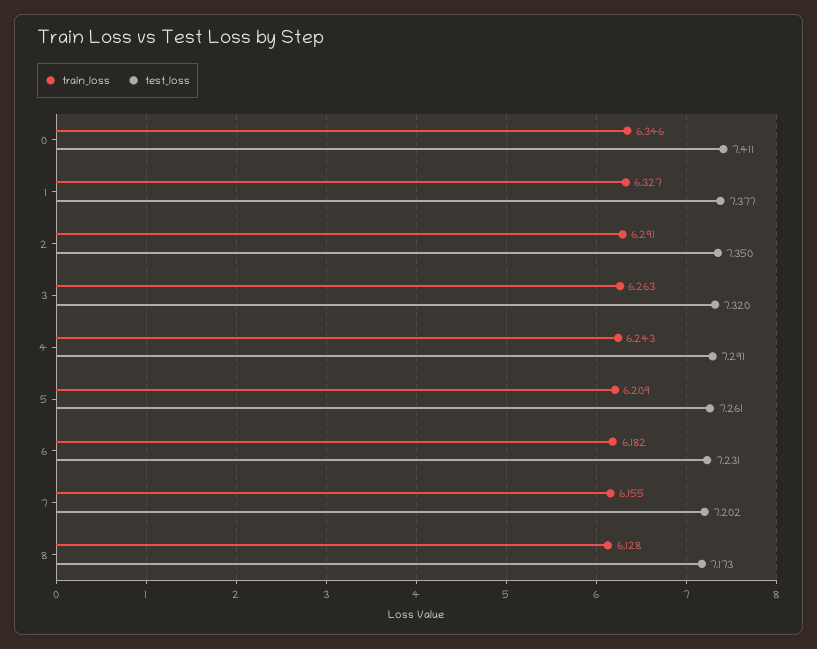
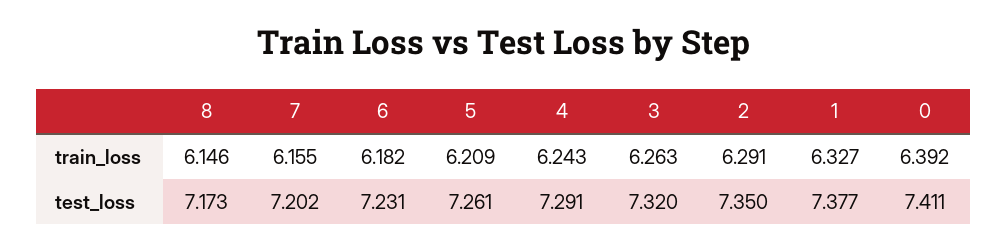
train_loss, 0: 6.346 -> 6.392
train_loss, 8: 6.128 -> 6.146

